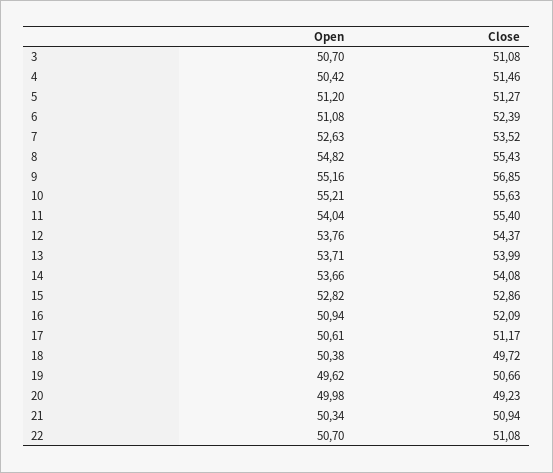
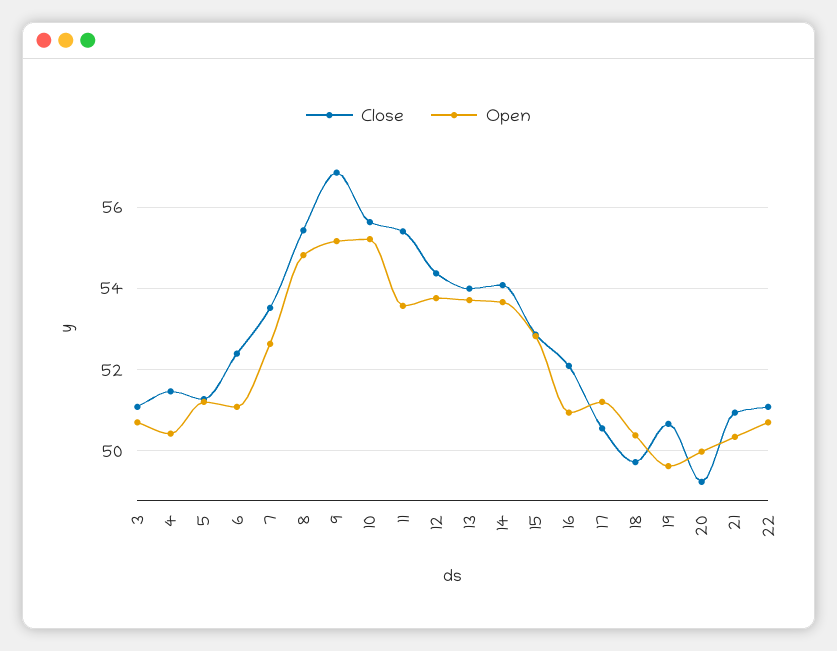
Open, 11: 54.04 -> 53.6
Open, 17: 50.61 -> 51.2
Close, 17: 51.17 -> 50.6

